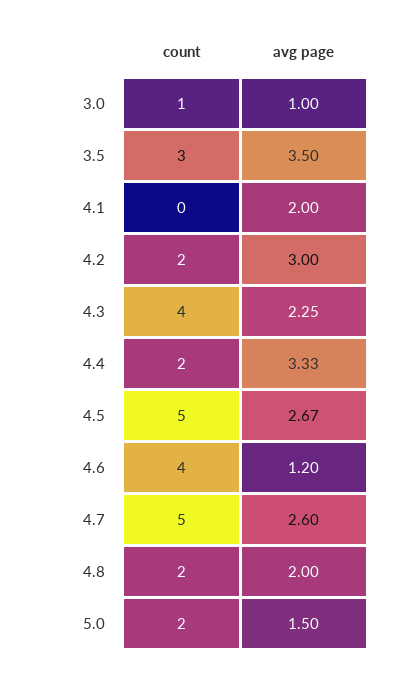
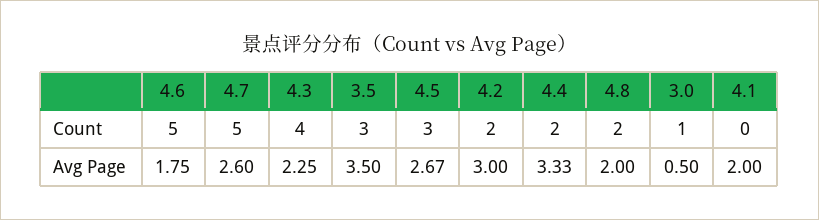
avg page, 3.0: 1 -> 0.5
count, 4.5: 5 -> 3
count, 4.6: 4 -> 5
avg page, 4.6: 1.2 -> 1.75
count, 5.0: 2 -> none
avg page, 5.0: 1.5 -> none

